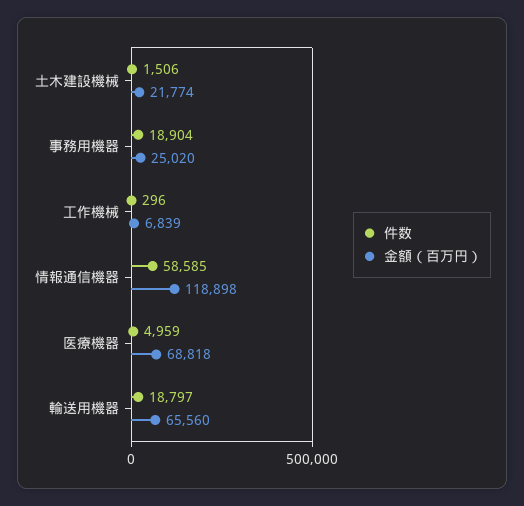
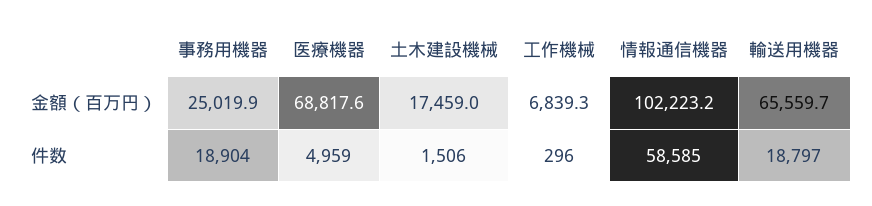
金額（百万円）, 土木建設機械: 21774 -> 17459
金額（百万円）, 情報通信機器: 118898 -> 102223.2

